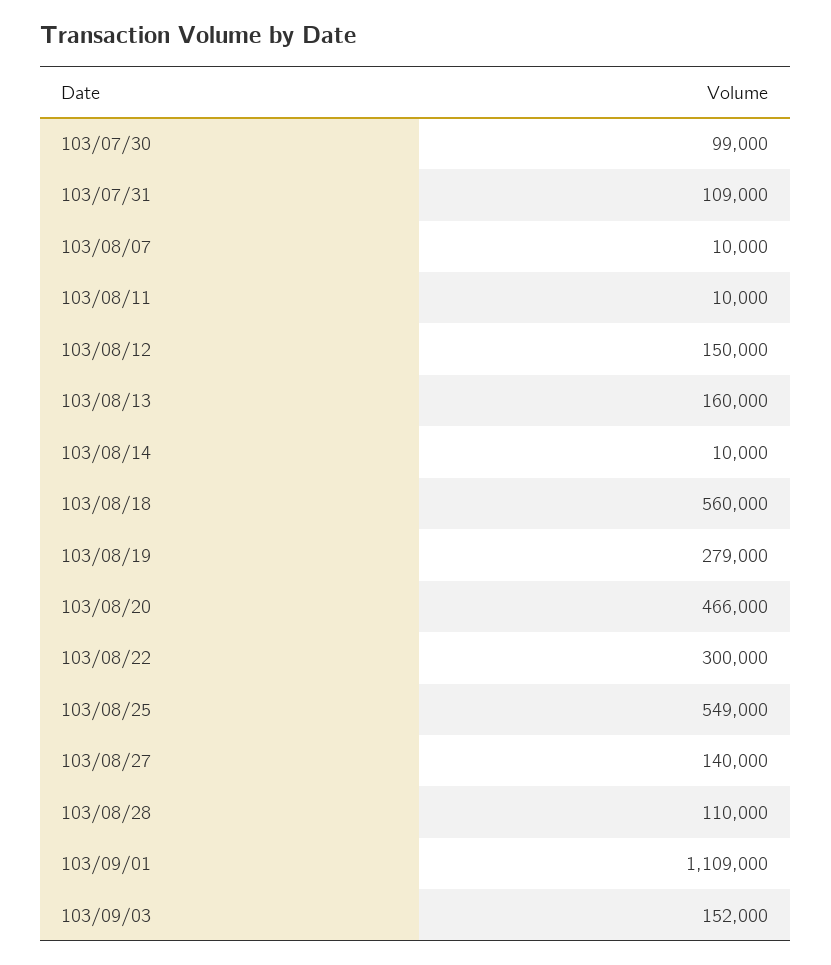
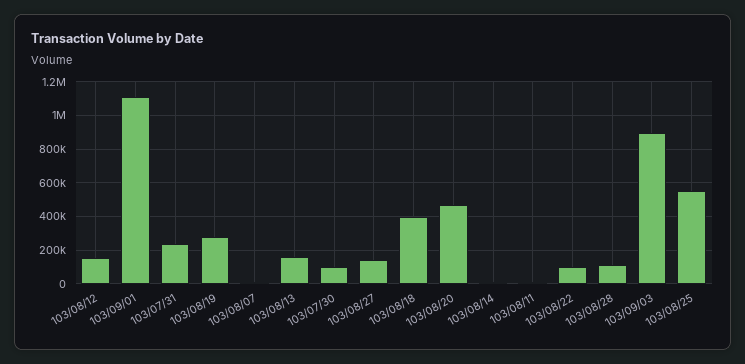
103/07/31: 109000 -> 250000
103/08/18: 560000 -> 400000
103/08/22: 300000 -> 100000
103/09/03: 152000 -> 900000

